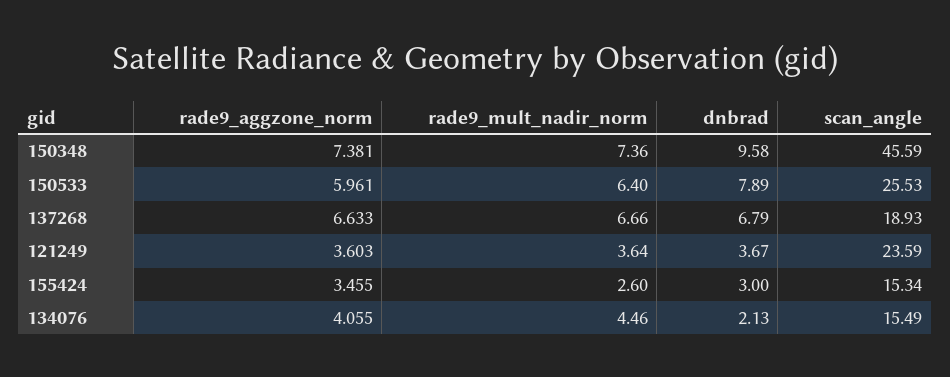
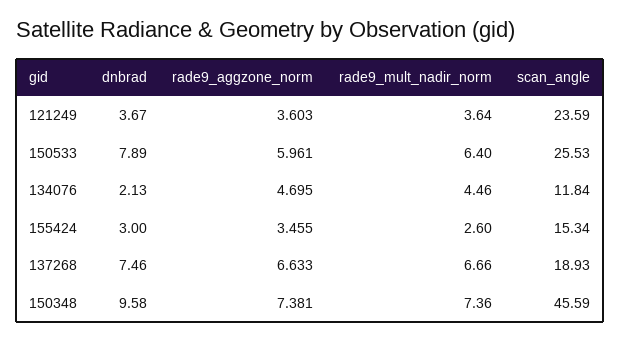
dnbrad, 137268: 6.79 -> 7.46
rade9_aggzone_norm, 134076: 4.055 -> 4.695
scan_angle, 134076: 15.49 -> 11.84

